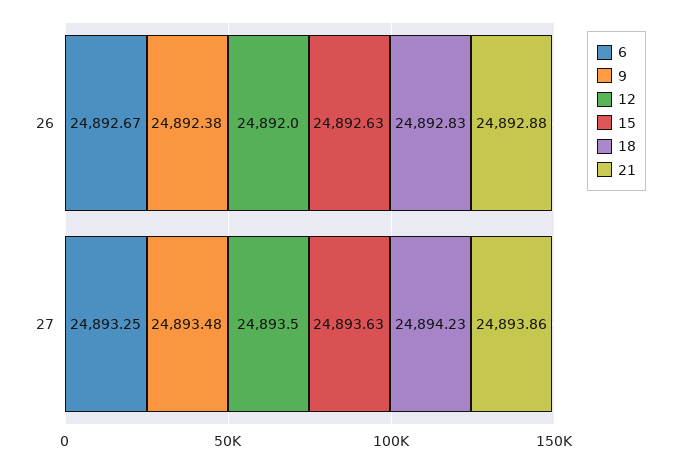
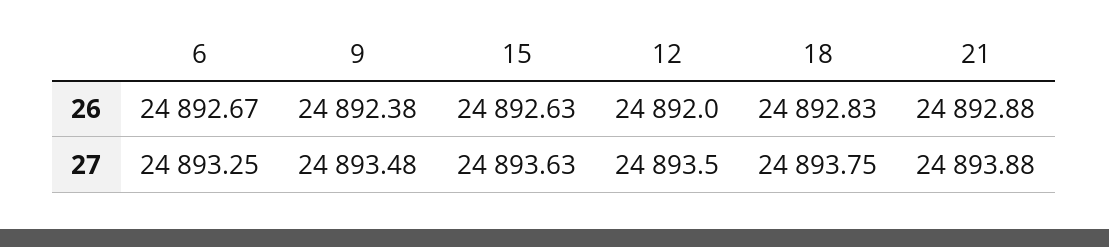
18, 27: 24894.23 -> 24893.75
21, 27: 24893.86 -> 24893.88

